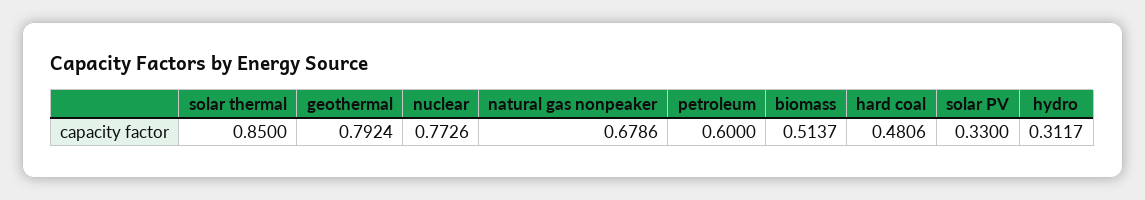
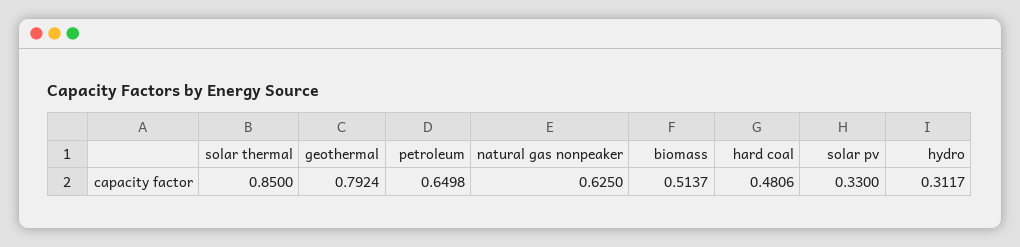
nuclear: 0.7726 -> none
natural gas nonpeaker: 0.6786 -> 0.625
petroleum: 0.6 -> 0.6498

